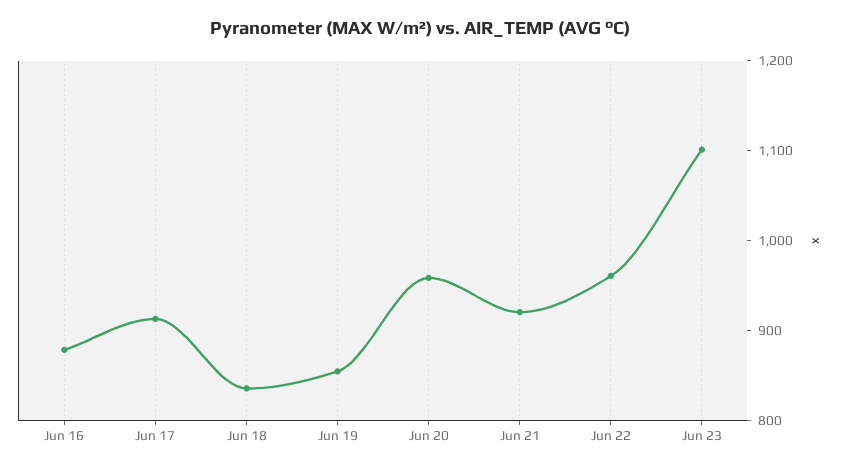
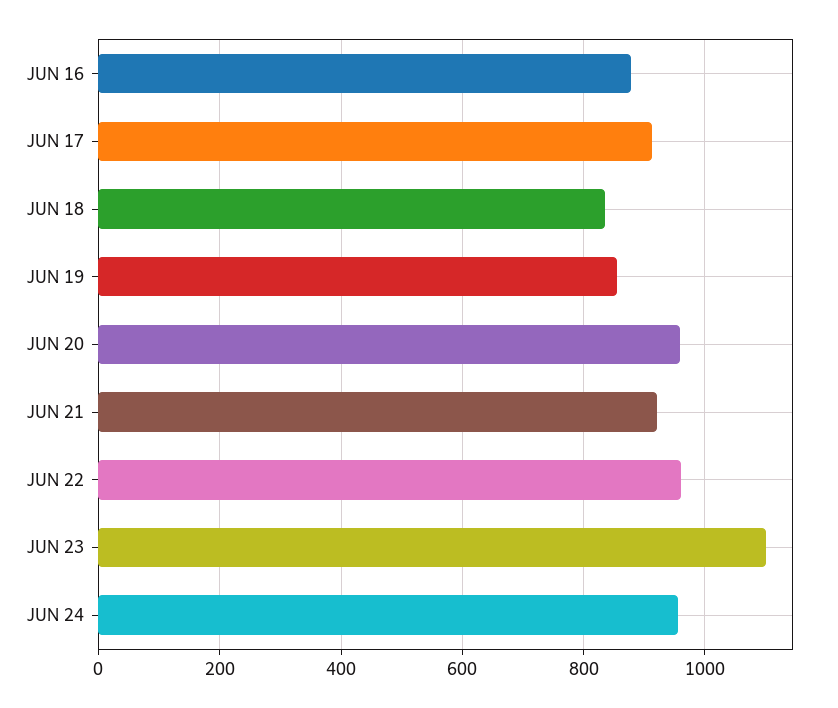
JUN 24: none -> 960

